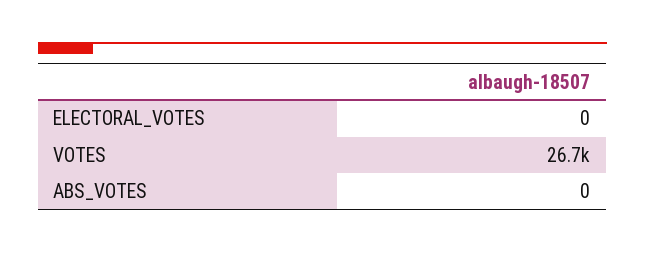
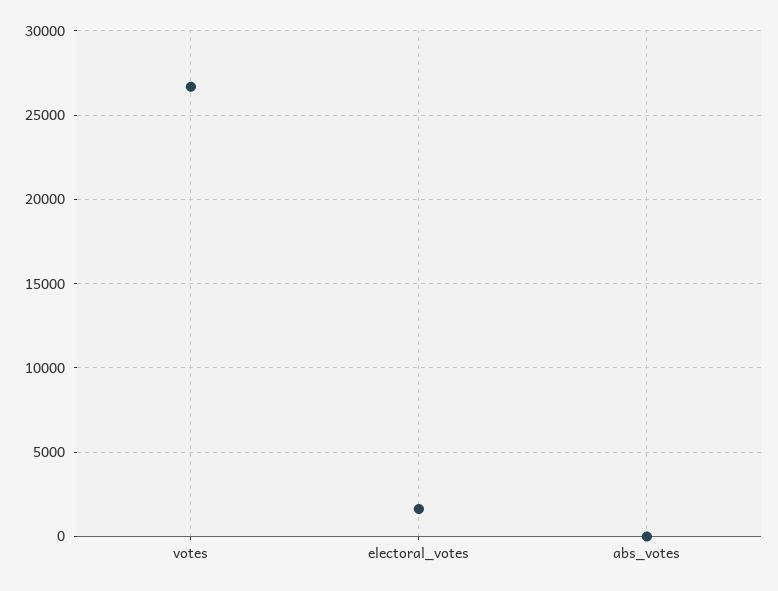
ELECTORAL_VOTES: 0 -> 1500

